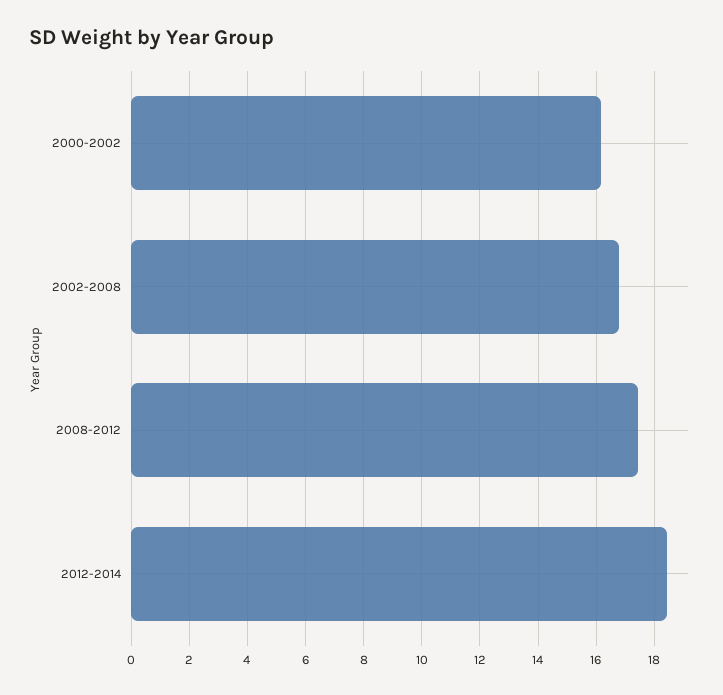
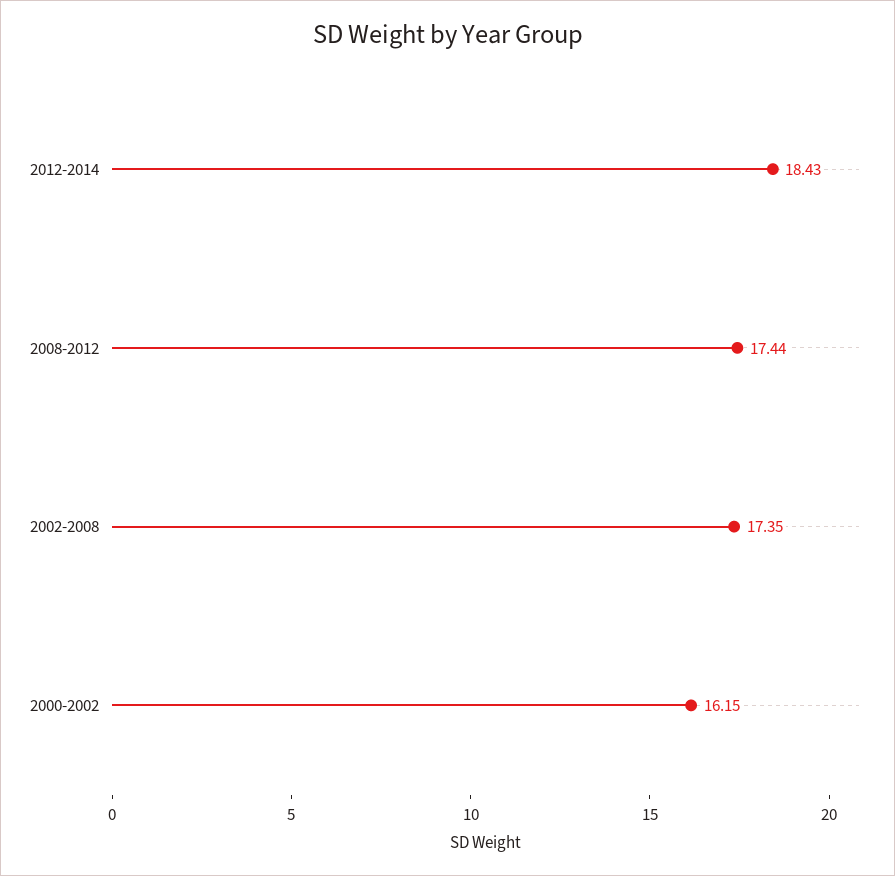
2002-2008: 16.75 -> 17.35

